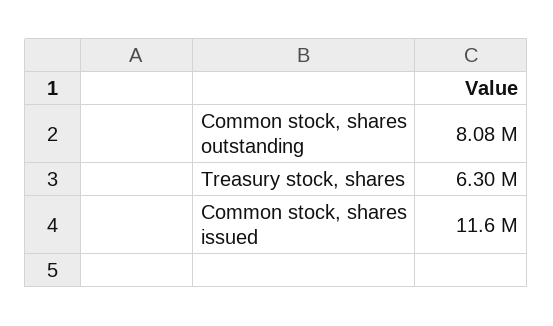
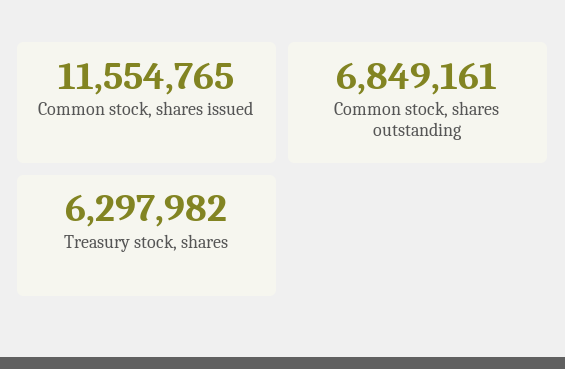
Common stock, shares outstanding: 8080000 -> 6849161

